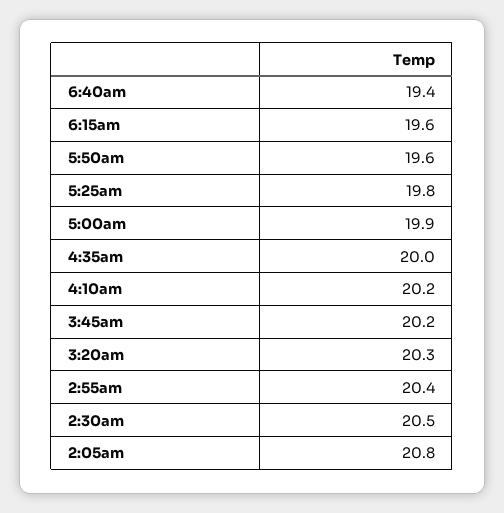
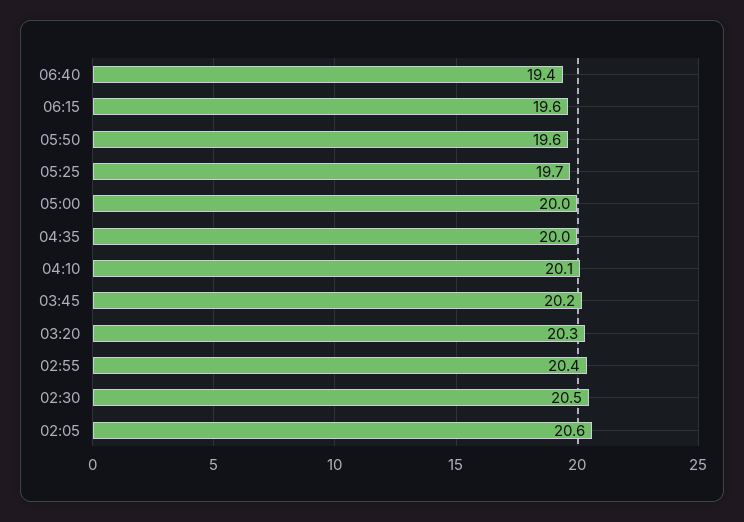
5:25am: 19.8 -> 19.7
5:00am: 19.9 -> 20
4:10am: 20.2 -> 20.1
2:05am: 20.8 -> 20.6

